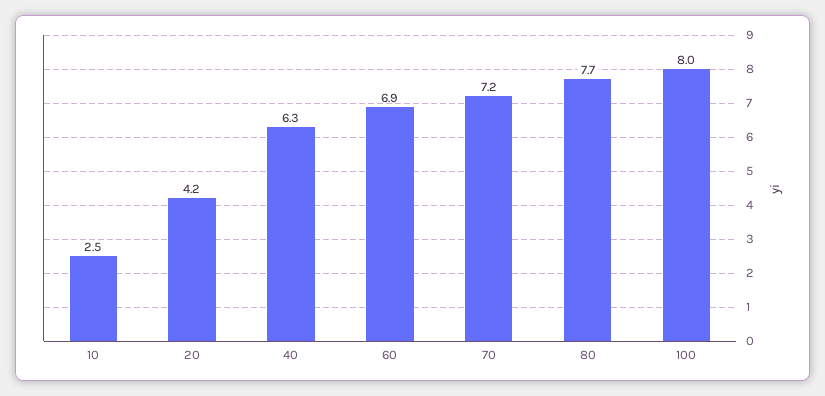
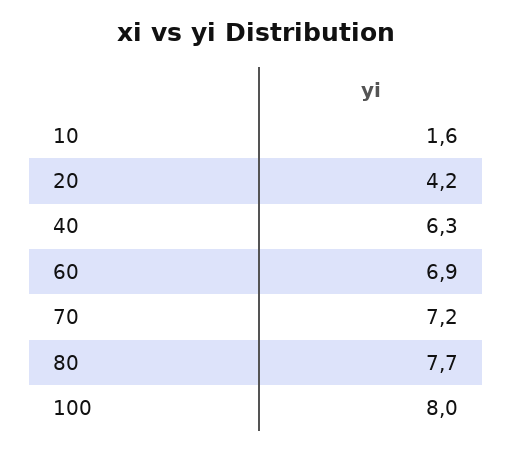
10: 2.5 -> 1.6

